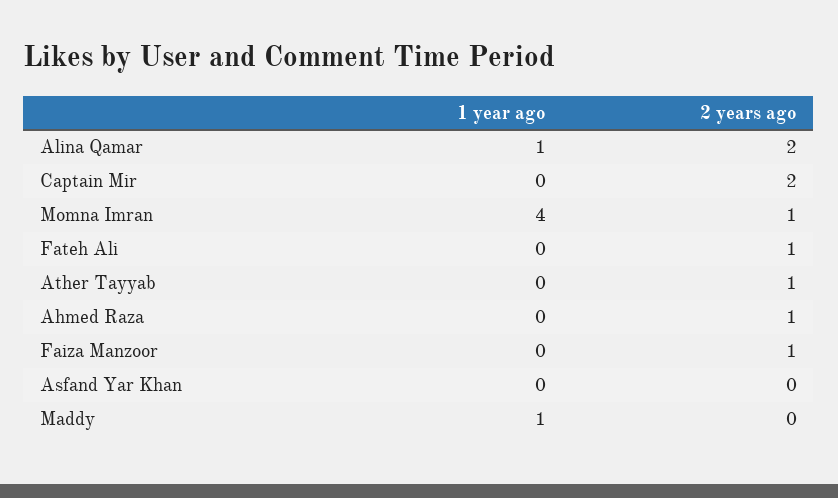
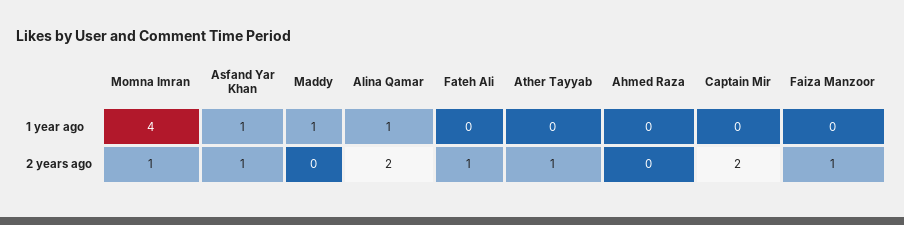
2 years ago, Ahmed Raza: 1 -> 0
1 year ago, Asfand Yar Khan: 0 -> 1
2 years ago, Asfand Yar Khan: 0 -> 1

